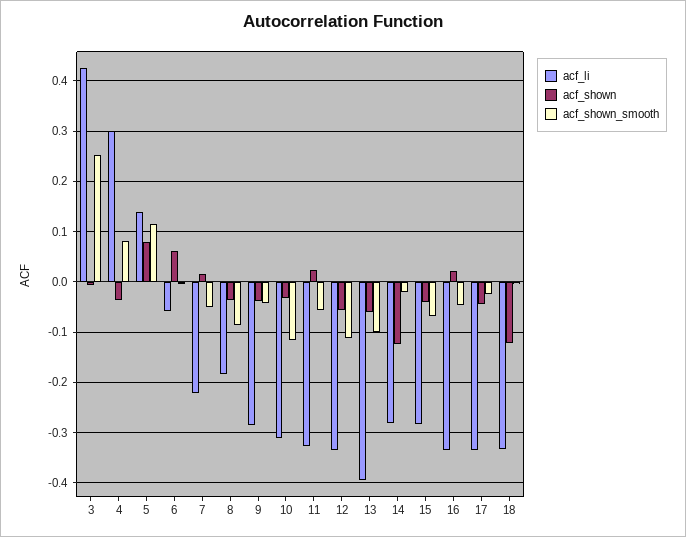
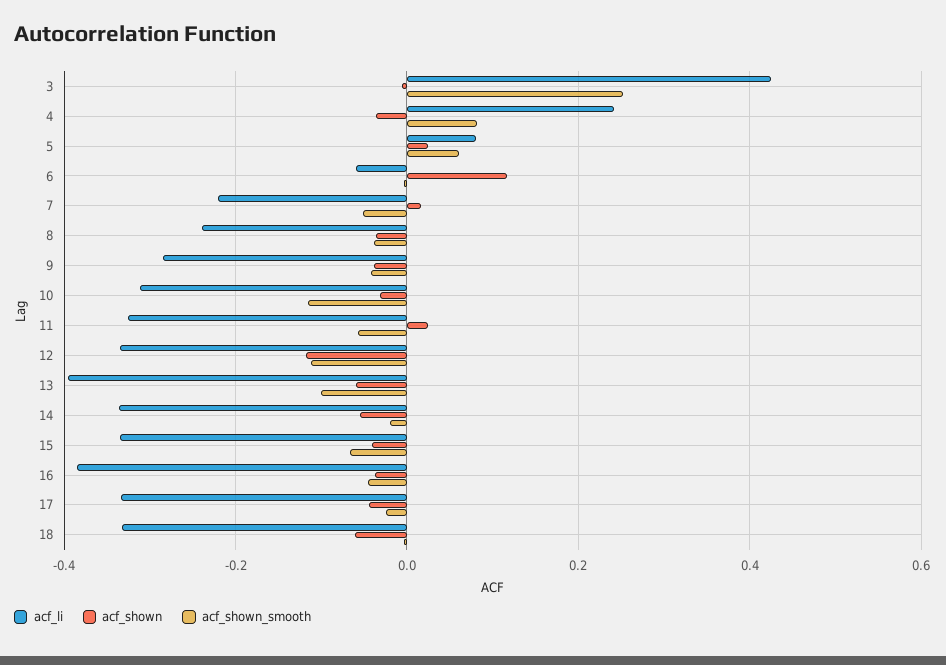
acf_li, 4: 0.3 -> 0.24
acf_li, 5: 0.14 -> 0.08
acf_shown, 5: 0.08 -> 0.02
acf_shown_smooth, 5: 0.12 -> 0.06
acf_shown, 6: 0.06 -> 0.12
acf_li, 8: -0.18 -> -0.24
acf_shown_smooth, 8: -0.08 -> -0.04
acf_shown, 12: -0.06 -> -0.12
acf_li, 14: -0.28 -> -0.34
acf_shown, 14: -0.12 -> -0.06
acf_li, 15: -0.28 -> -0.34
acf_li, 16: -0.34 -> -0.38
acf_shown, 16: 0.02 -> -0.04
acf_shown, 18: -0.12 -> -0.06

